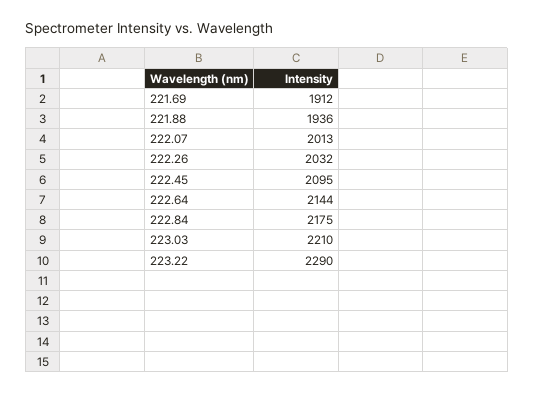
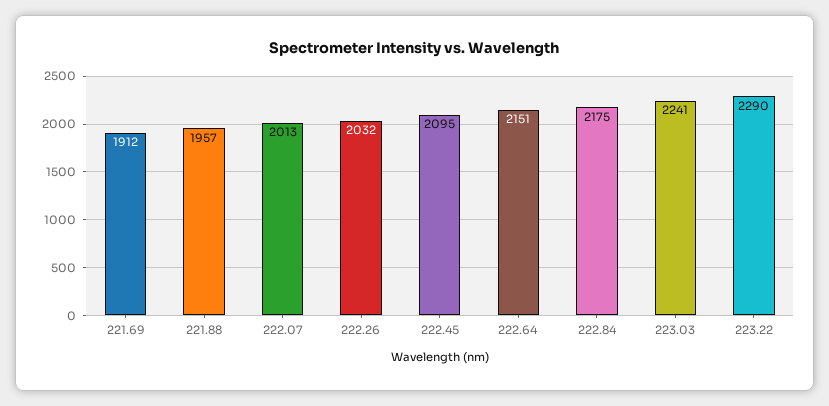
221.88: 1936 -> 1957
222.64: 2144 -> 2151
223.03: 2210 -> 2241

